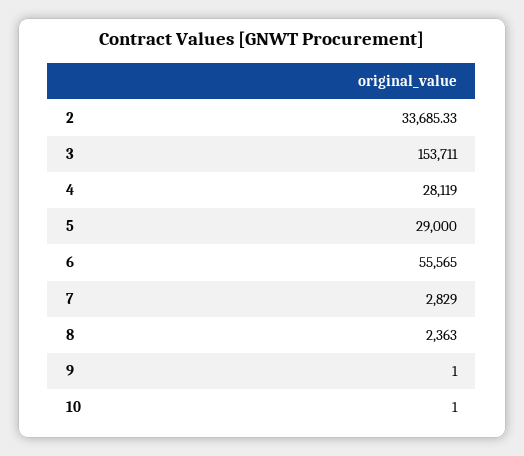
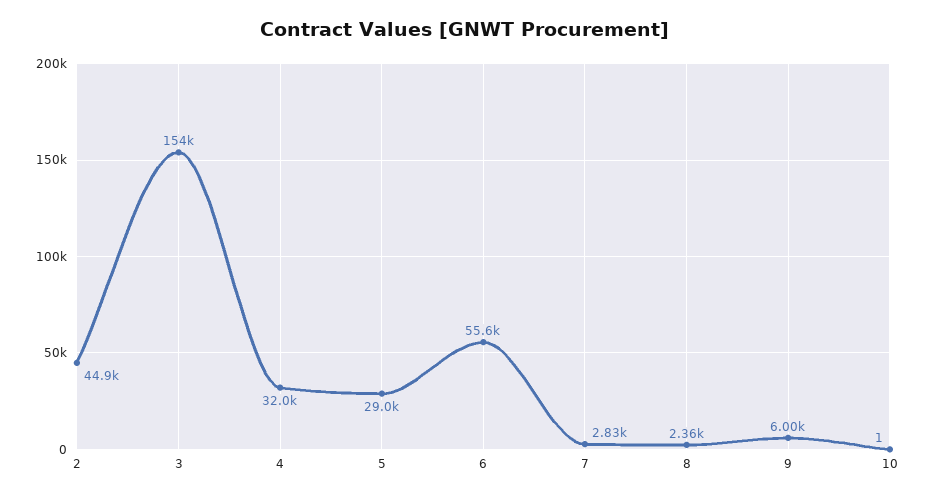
2: 33685.33 -> 44900
4: 28119 -> 32000
9: 1 -> 6000

